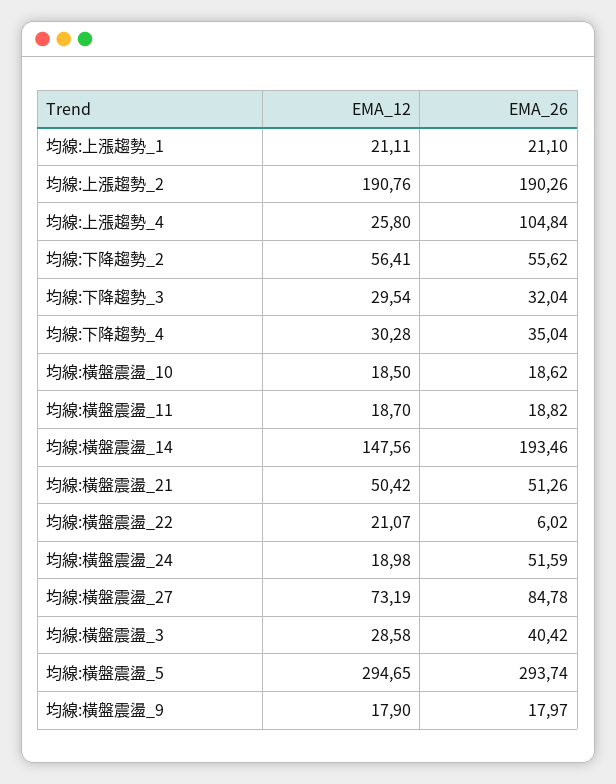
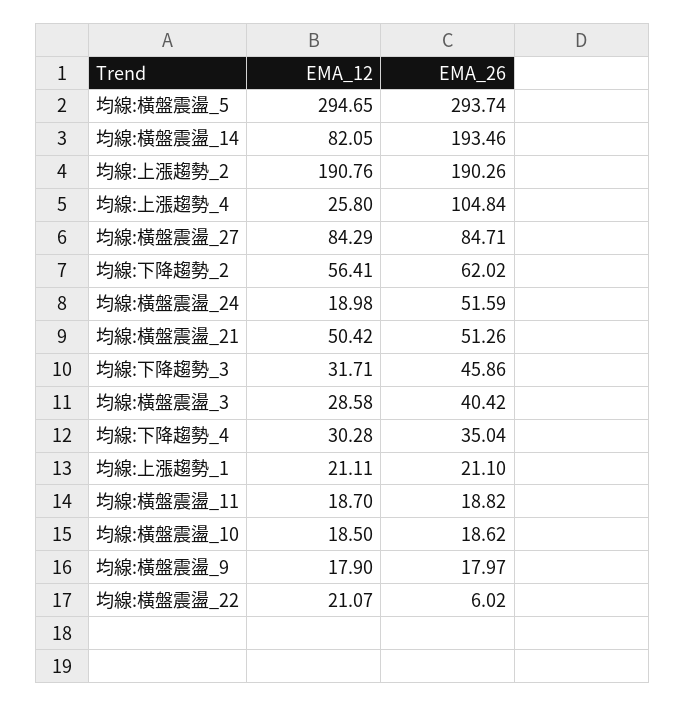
EMA_26, 均線:下降趨勢_2: 55.62 -> 62.02
EMA_12, 均線:下降趨勢_3: 29.54 -> 31.71
EMA_26, 均線:下降趨勢_3: 32.04 -> 45.86
EMA_12, 均線:橫盤震盪_14: 147.56 -> 82.05
EMA_12, 均線:橫盤震盪_27: 73.19 -> 84.29
EMA_26, 均線:橫盤震盪_27: 84.78 -> 84.71

